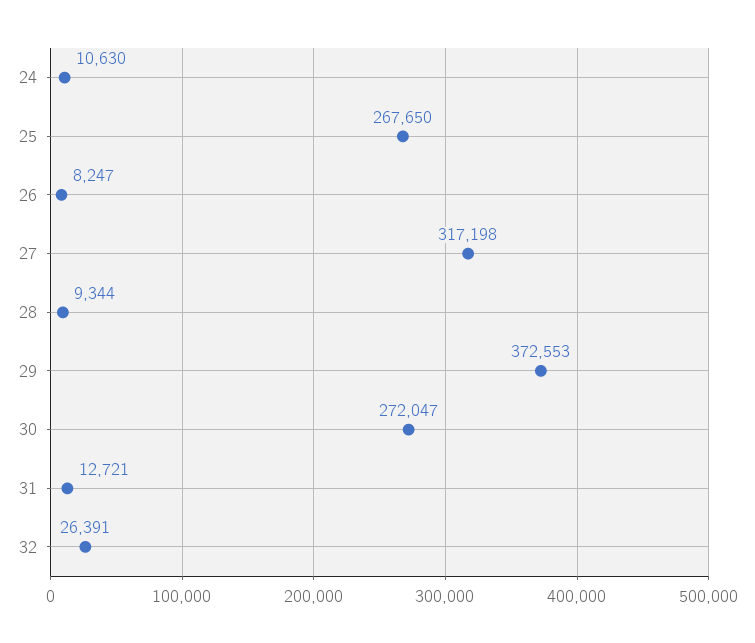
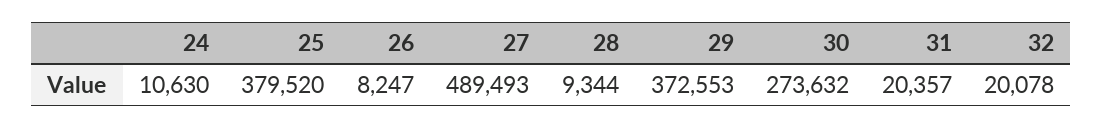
25: 267650 -> 379520
27: 317198 -> 489493
30: 272047 -> 273632
31: 12721 -> 20357
32: 26391 -> 20078

